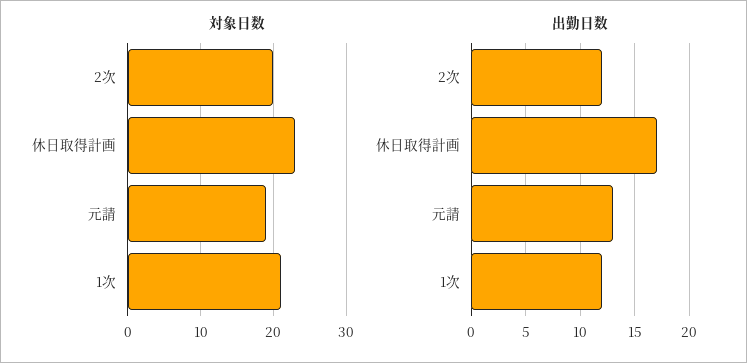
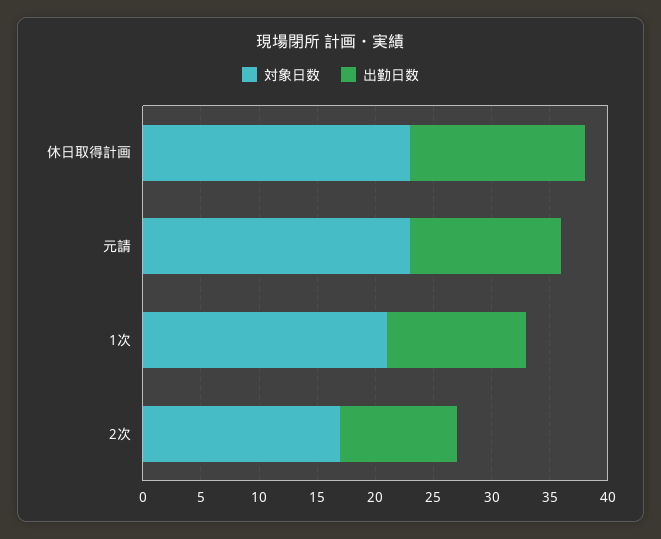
対象日数, 2次: 20 -> 17
対象日数, 元請: 19 -> 23
出勤日数, 2次: 12 -> 10
出勤日数, 休日取得計画: 17 -> 15

